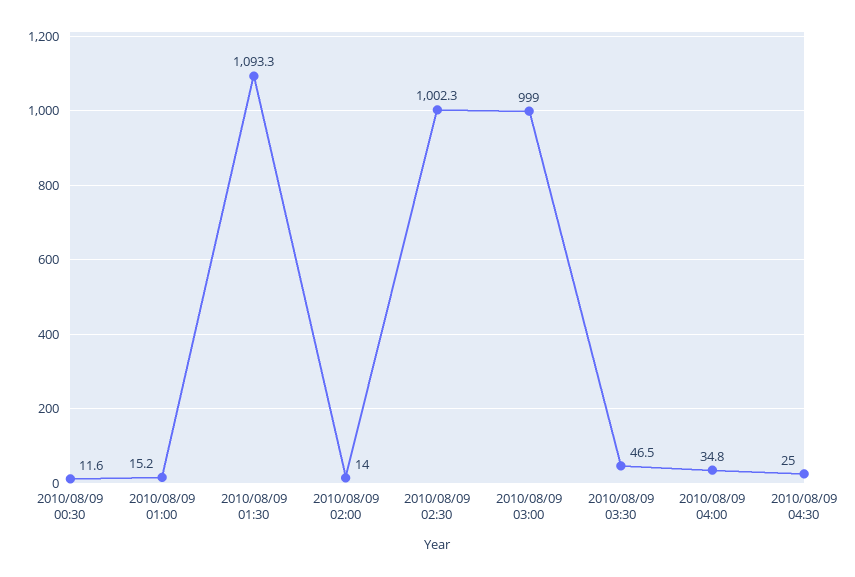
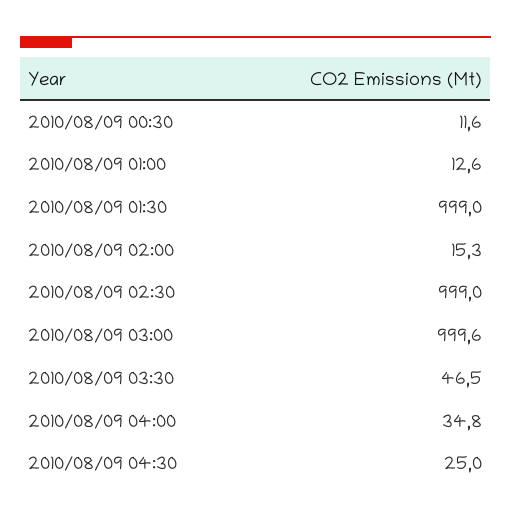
2010/08/09 01:00: 15.2 -> 12.6
2010/08/09 01:30: 1093.3 -> 999
2010/08/09 02:00: 14 -> 15.3
2010/08/09 02:30: 1002.3 -> 999
2010/08/09 03:00: 999 -> 999.6

